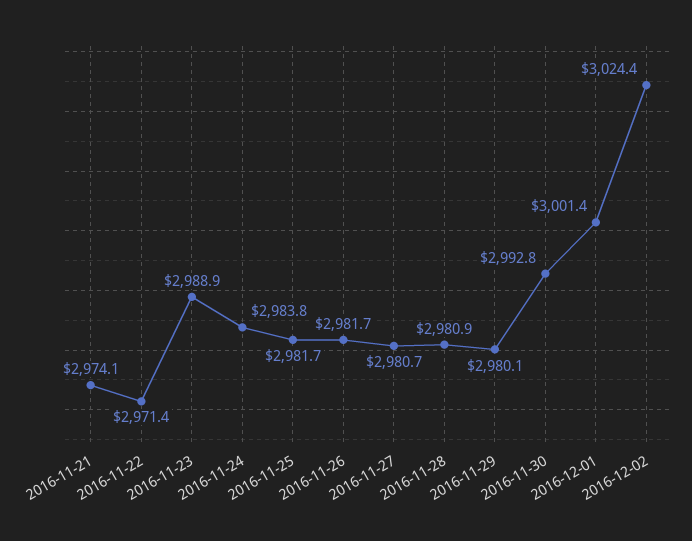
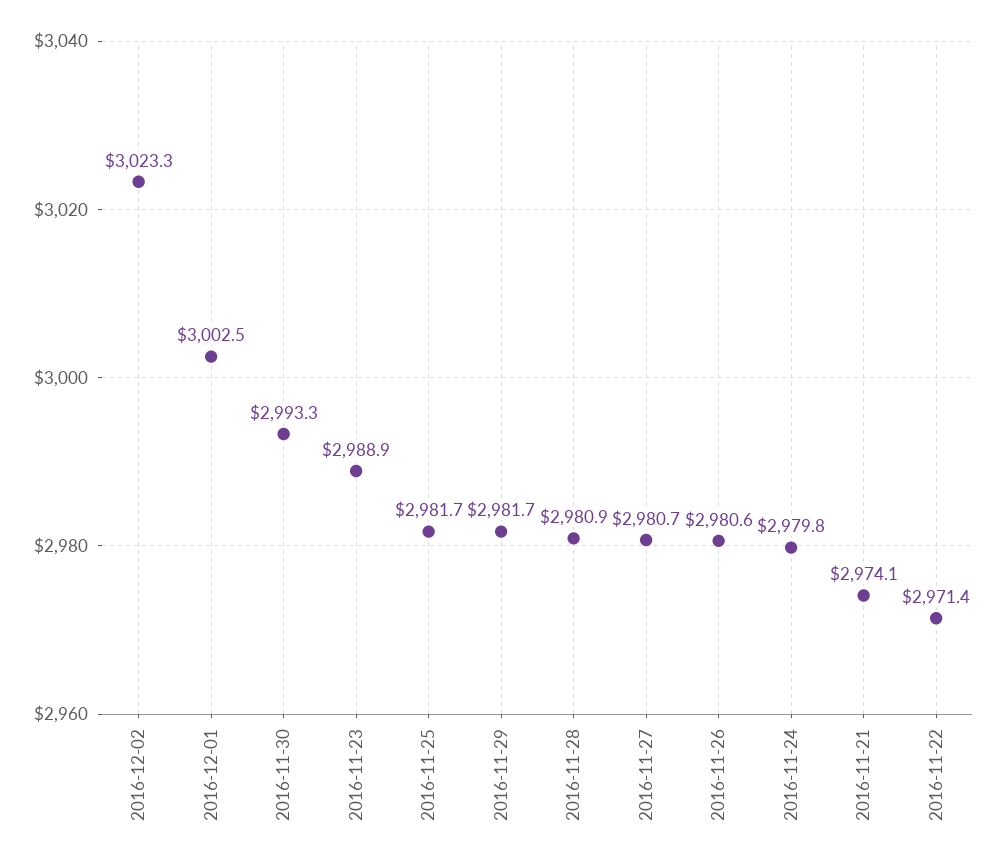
2016-11-24: 2983.8 -> 2979.8
2016-11-26: 2981.7 -> 2980.6
2016-11-29: 2980.1 -> 2981.7
2016-11-30: 2992.8 -> 2993.3
2016-12-01: 3001.4 -> 3002.5
2016-12-02: 3024.4 -> 3023.3

